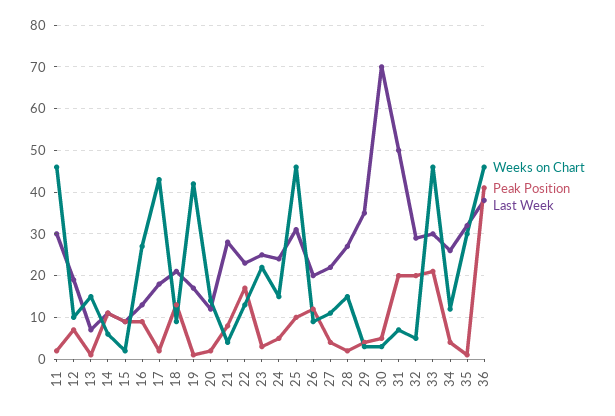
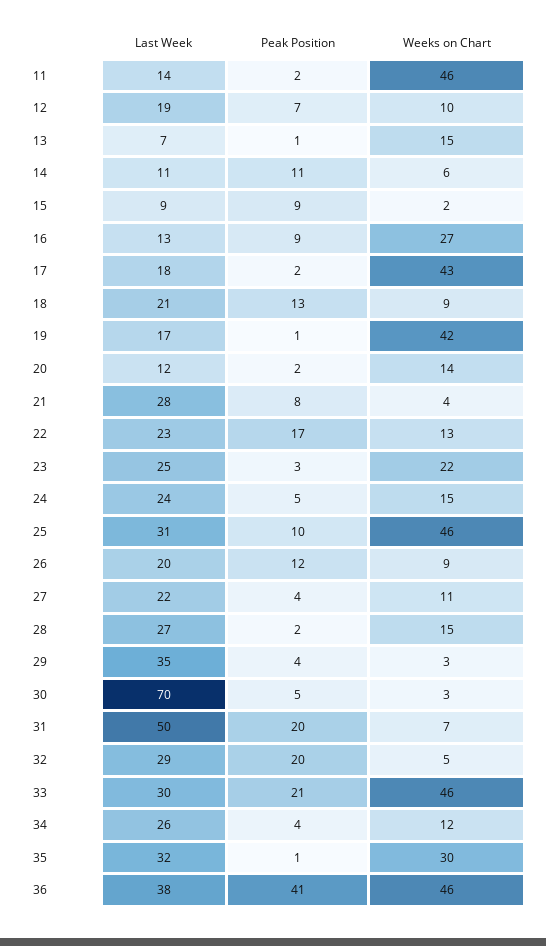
Last Week, 11: 30 -> 14

